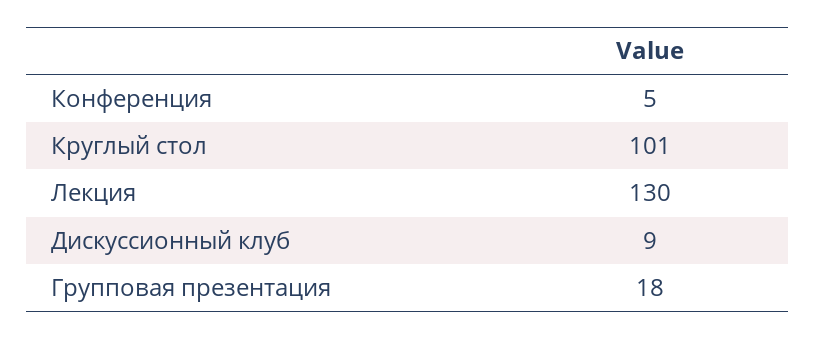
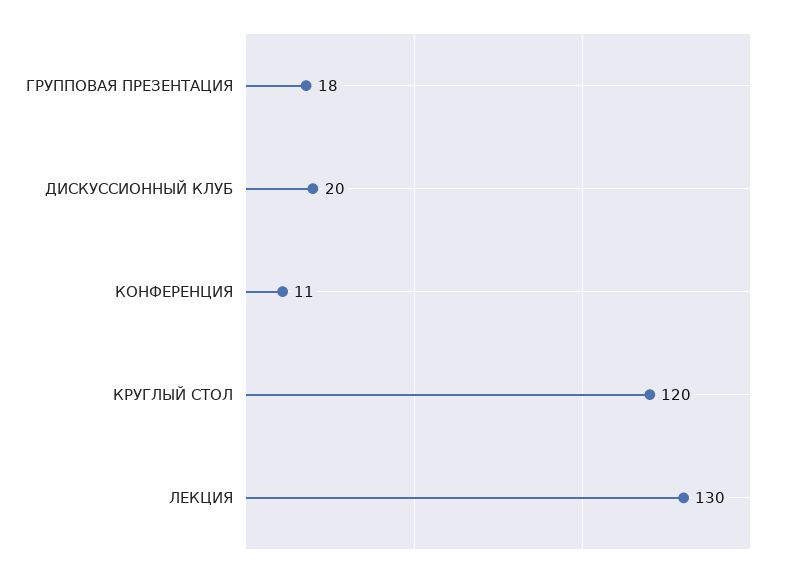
Конференция: 5 -> 11
Круглый стол: 101 -> 120
Дискуссионный клуб: 9 -> 20

